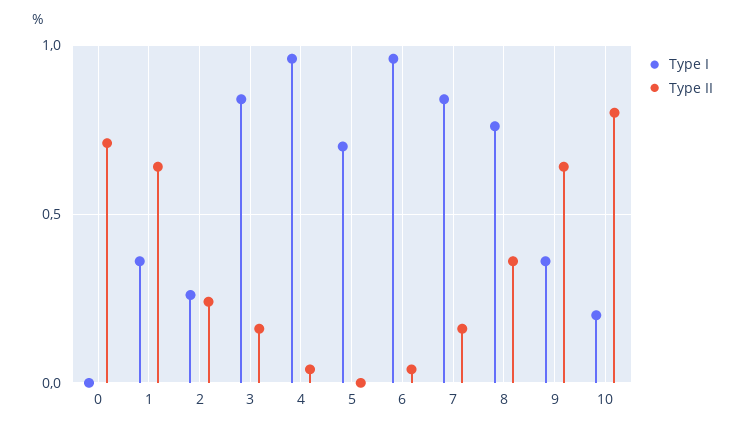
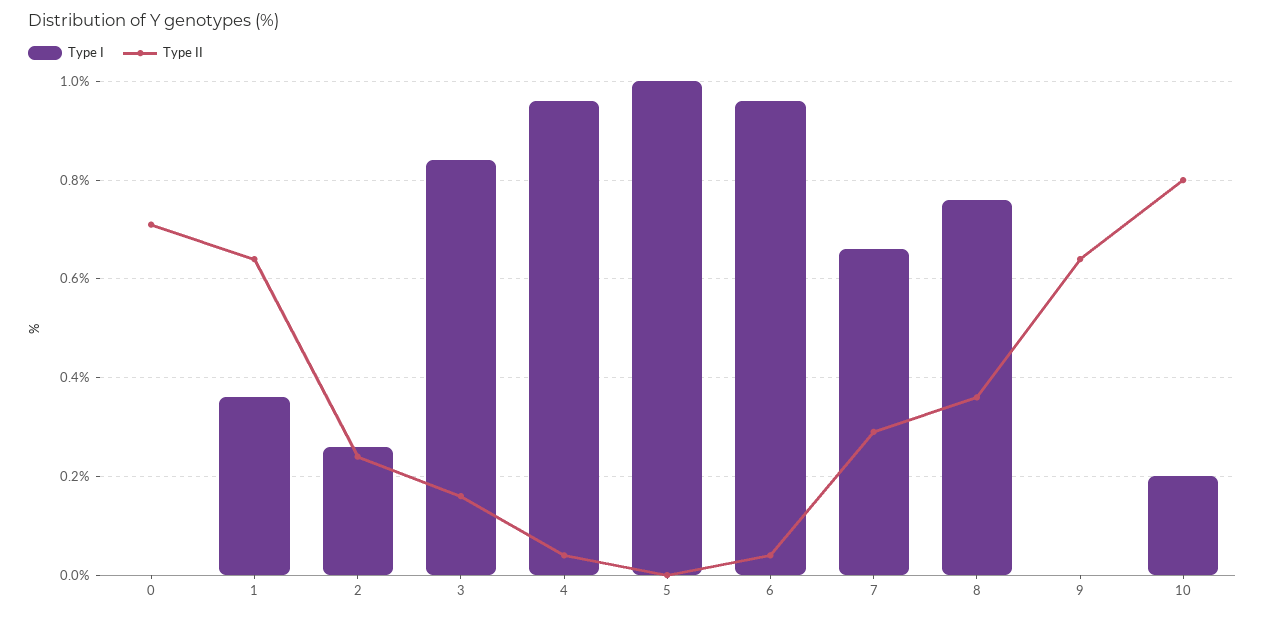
Type I, 5: 0.7 -> 1
Type I, 7: 0.85 -> 0.65
Type II, 7: 0.15 -> 0.3
Type I, 9: 0.35 -> 0

